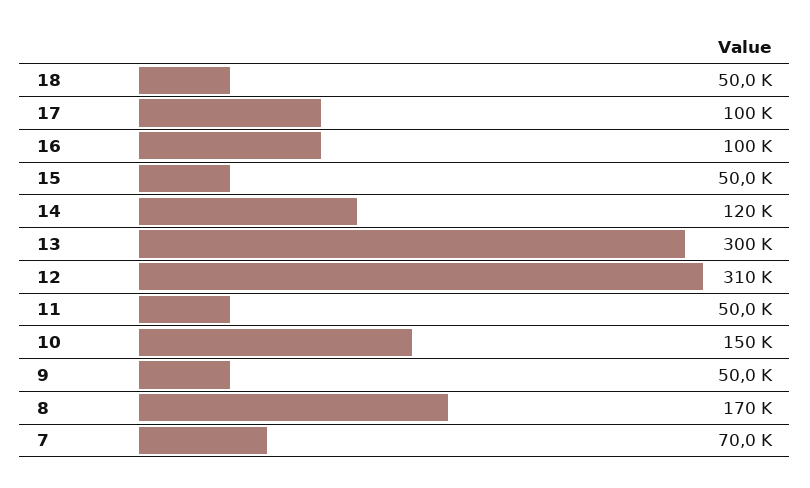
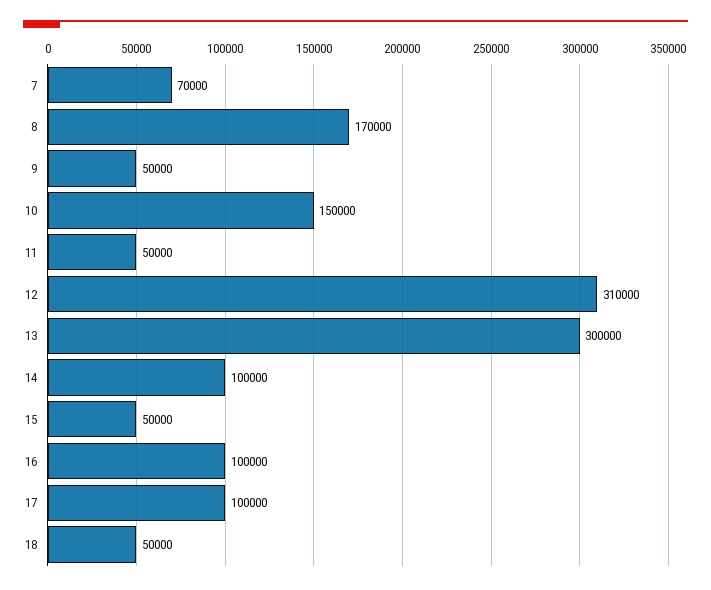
14: 120000 -> 100000

